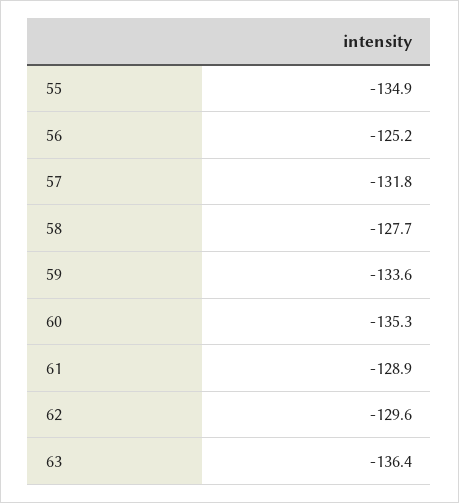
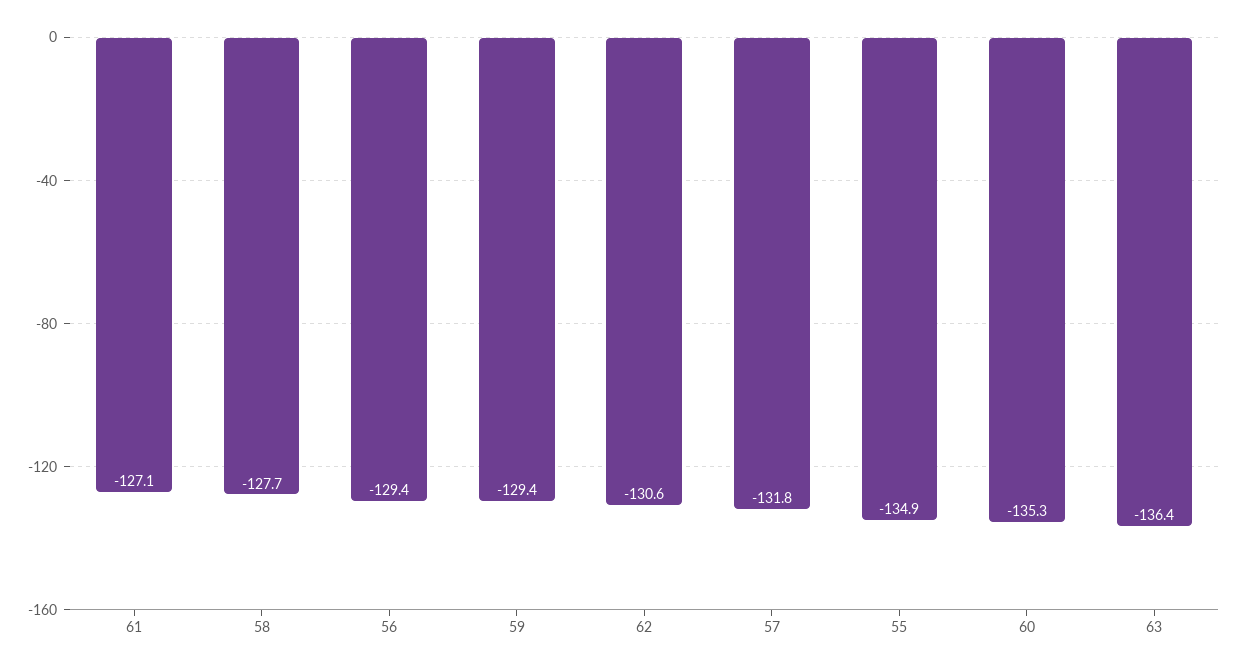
56: -125.2 -> -129.4
59: -133.6 -> -129.4
61: -128.9 -> -127.1
62: -129.6 -> -130.6

